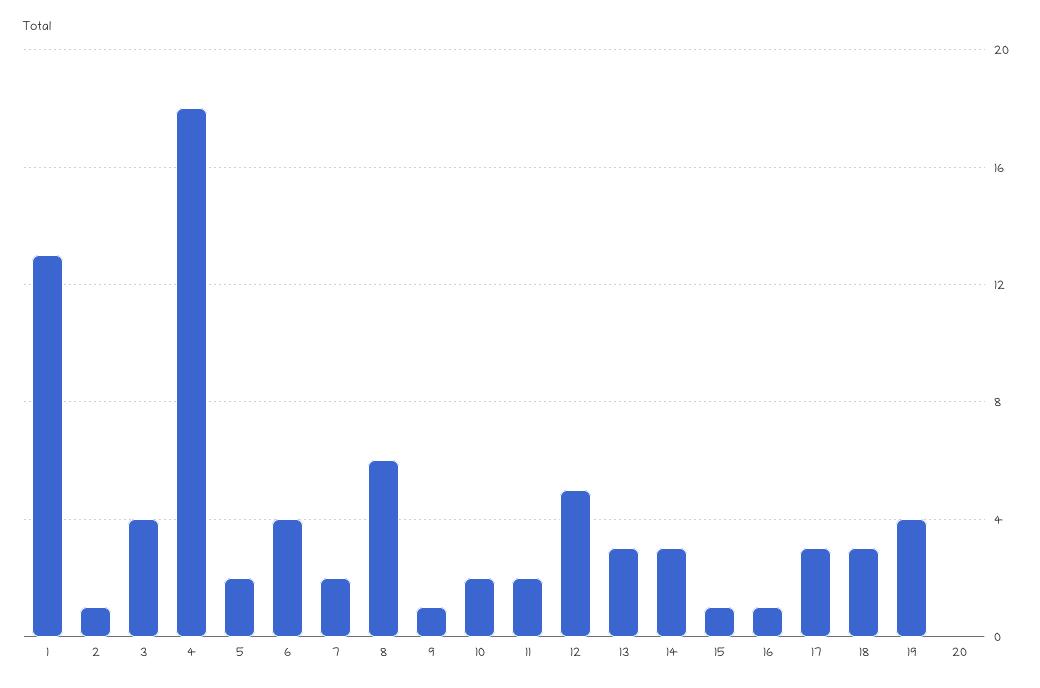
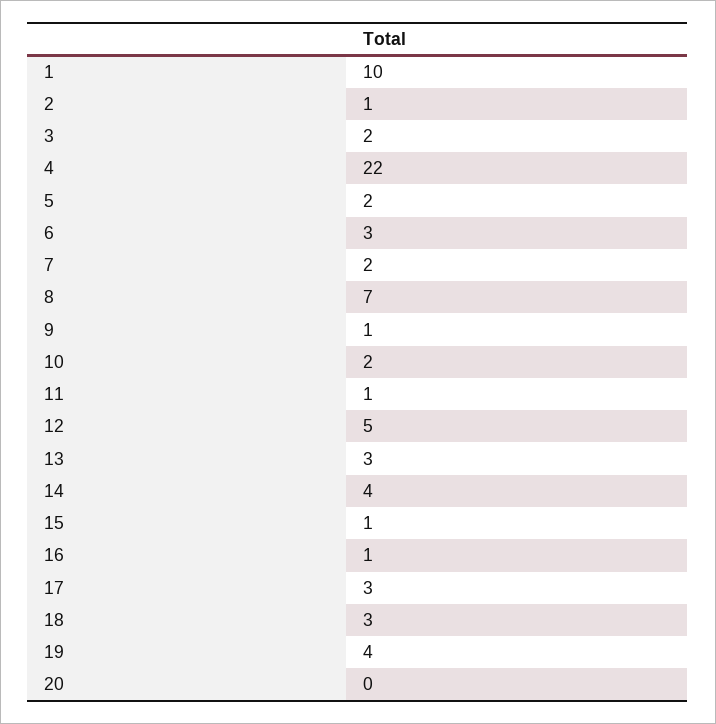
1: 13 -> 10
3: 4 -> 2
4: 18 -> 22
6: 4 -> 3
8: 6 -> 7
11: 2 -> 1
14: 3 -> 4

